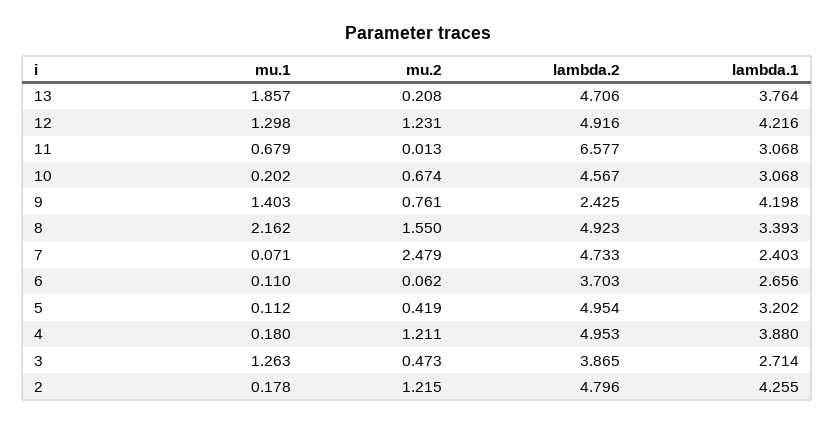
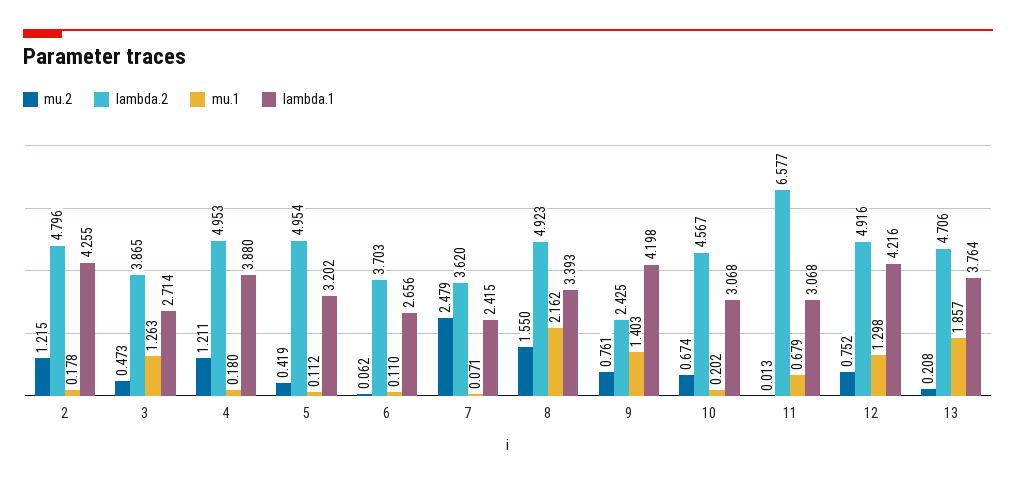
mu.2, 12: 1.231 -> 0.752
lambda.2, 7: 4.733 -> 3.62
lambda.1, 7: 2.403 -> 2.415

